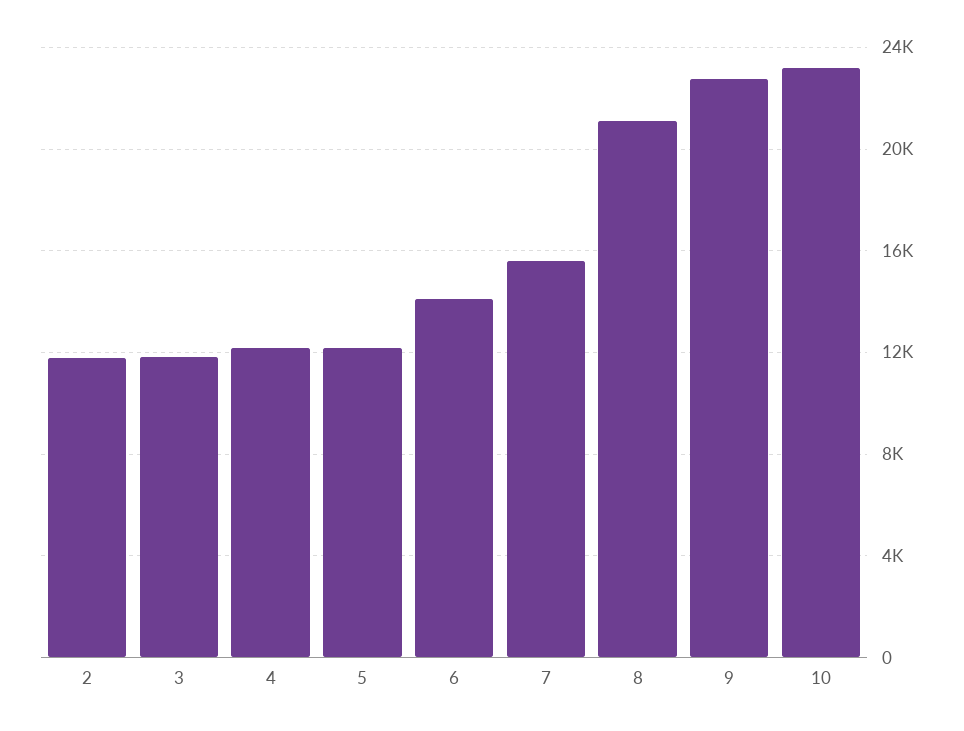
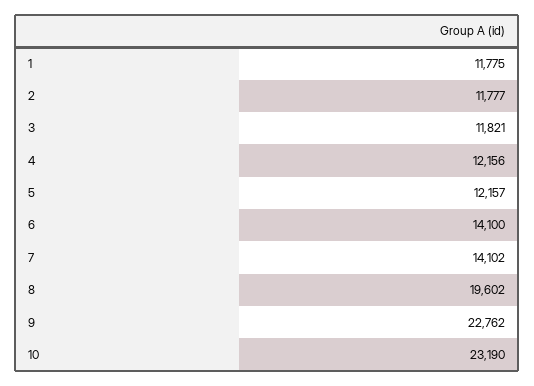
7: 15500 -> 14102
8: 21000 -> 19602
1: none -> 11775

